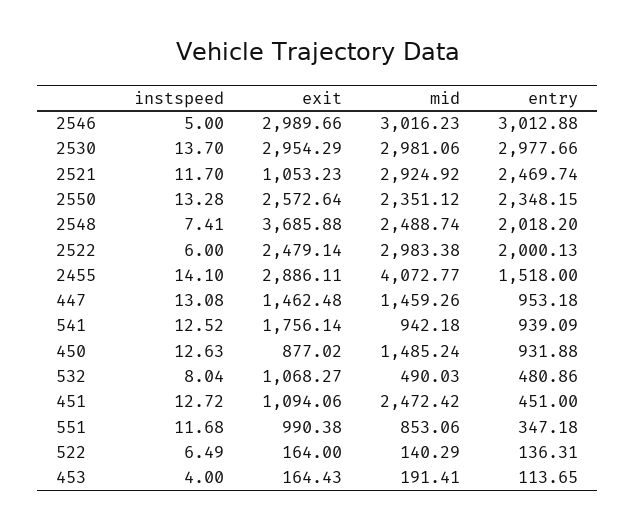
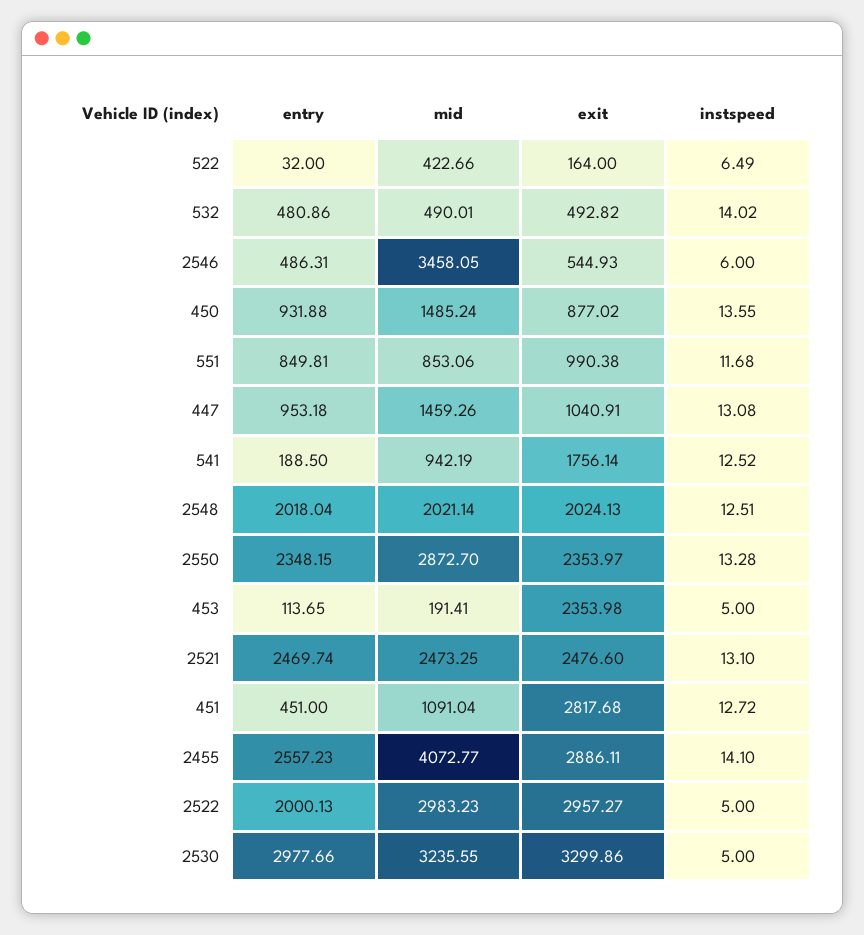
instspeed, 2546: 5 -> 6
exit, 2546: 2989.66 -> 544.93
mid, 2546: 3016.23 -> 3458.05
entry, 2546: 3012.88 -> 486.31
instspeed, 2530: 13.7 -> 5
exit, 2530: 2954.29 -> 3299.86
mid, 2530: 2981.06 -> 3235.55
instspeed, 2521: 11.7 -> 13.1
exit, 2521: 1053.23 -> 2476.6
mid, 2521: 2924.92 -> 2473.25
exit, 2550: 2572.64 -> 2353.97
mid, 2550: 2351.12 -> 2872.7
instspeed, 2548: 7.41 -> 12.51
exit, 2548: 3685.88 -> 2024.13
mid, 2548: 2488.74 -> 2021.14
entry, 2548: 2018.2 -> 2018.04
instspeed, 2522: 6 -> 5
exit, 2522: 2479.14 -> 2957.27
mid, 2522: 2983.38 -> 2983.23
entry, 2455: 1518 -> 2557.23
exit, 447: 1462.48 -> 1040.91
mid, 541: 942.18 -> 942.19
entry, 541: 939.09 -> 188.5
instspeed, 450: 12.63 -> 13.55
instspeed, 532: 8.04 -> 14.02
exit, 532: 1068.27 -> 492.82
mid, 532: 490.03 -> 490.01
exit, 451: 1094.06 -> 2817.68
mid, 451: 2472.42 -> 1091.04
entry, 551: 347.18 -> 849.81
mid, 522: 140.29 -> 422.66
entry, 522: 136.31 -> 32
instspeed, 453: 4 -> 5
exit, 453: 164.43 -> 2353.98

